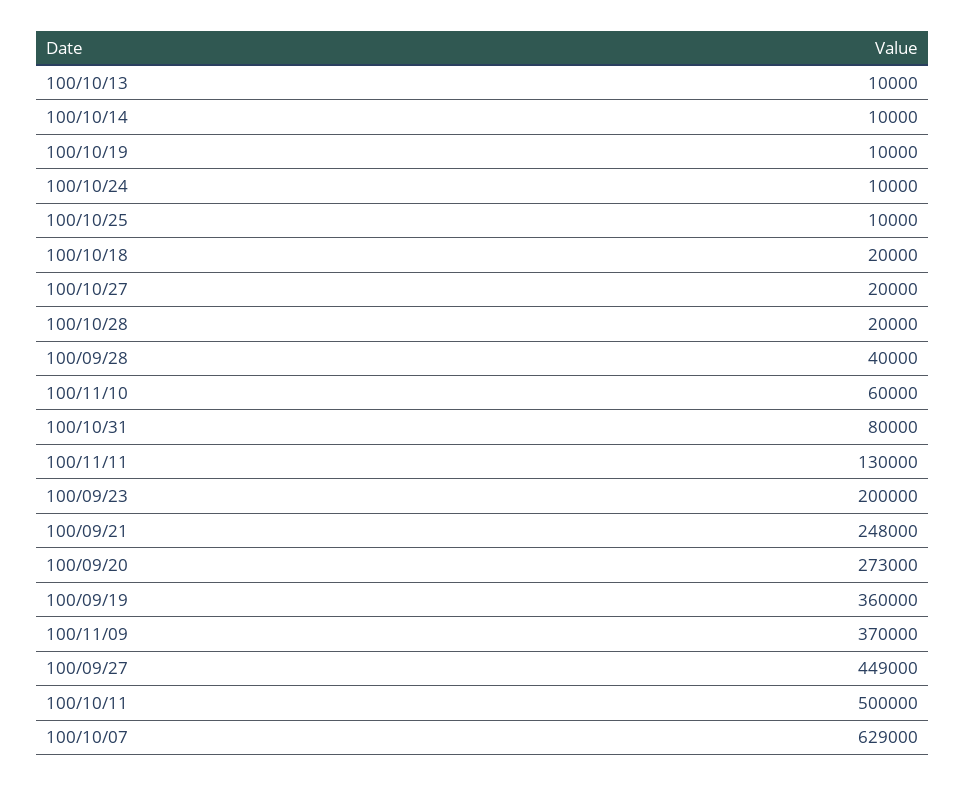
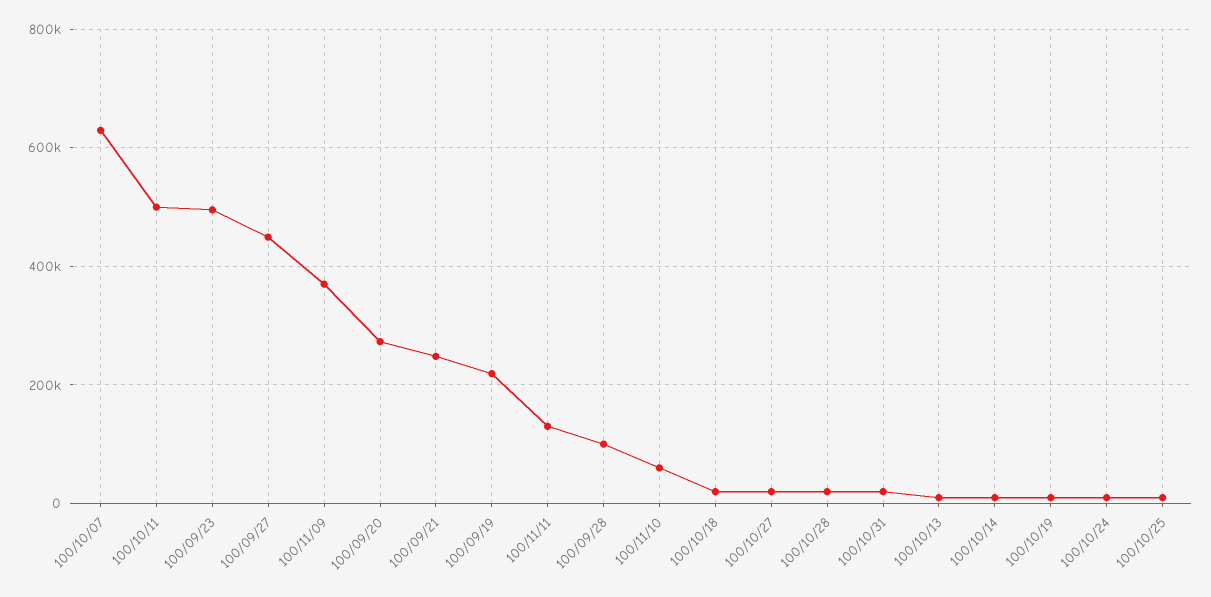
100/09/28: 40000 -> 100000
100/10/31: 80000 -> 20000
100/09/23: 200000 -> 500000
100/09/19: 360000 -> 220000

